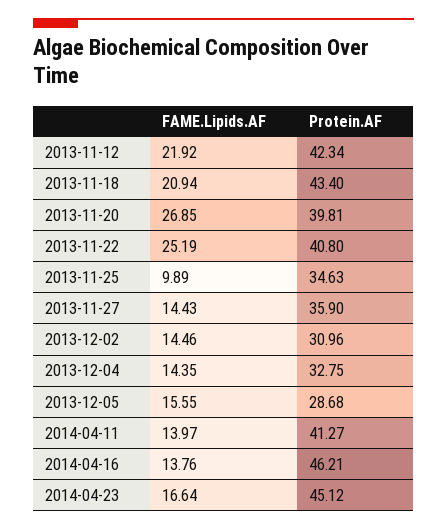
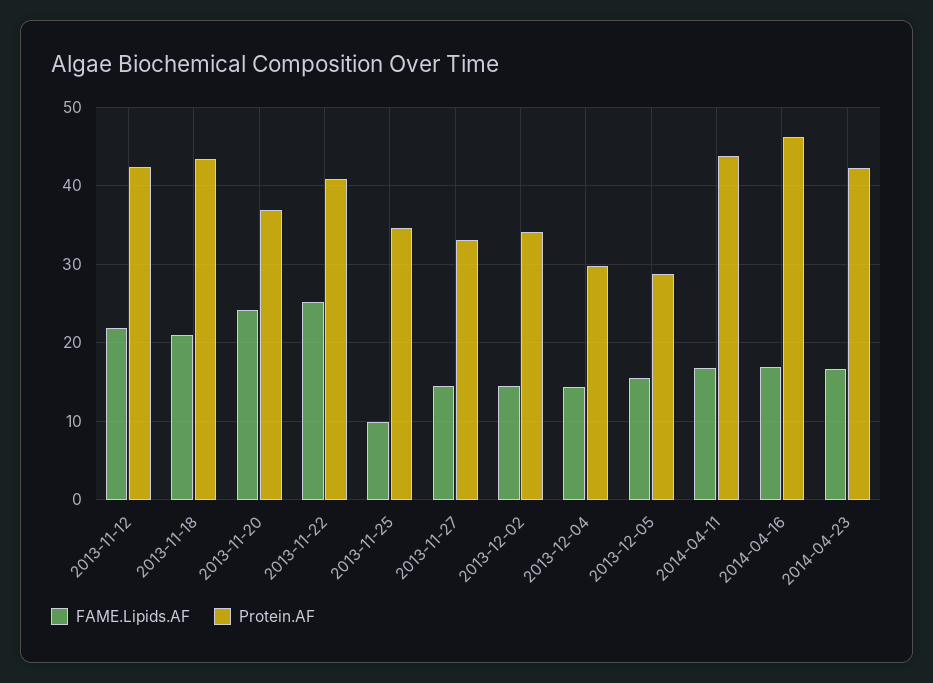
FAME.Lipids.AF, 2013-11-20: 26.85 -> 24
Protein.AF, 2013-11-20: 39.81 -> 37
Protein.AF, 2013-11-27: 35.9 -> 33
Protein.AF, 2013-12-02: 30.96 -> 34
Protein.AF, 2013-12-04: 32.75 -> 30
FAME.Lipids.AF, 2014-04-11: 13.97 -> 17
Protein.AF, 2014-04-11: 41.27 -> 44
FAME.Lipids.AF, 2014-04-16: 13.76 -> 17
Protein.AF, 2014-04-23: 45.12 -> 42

